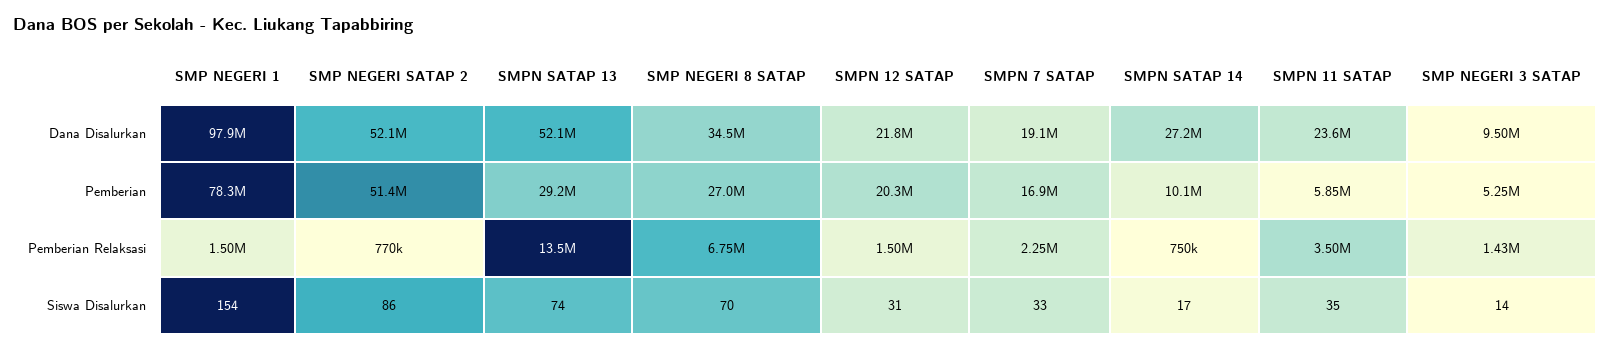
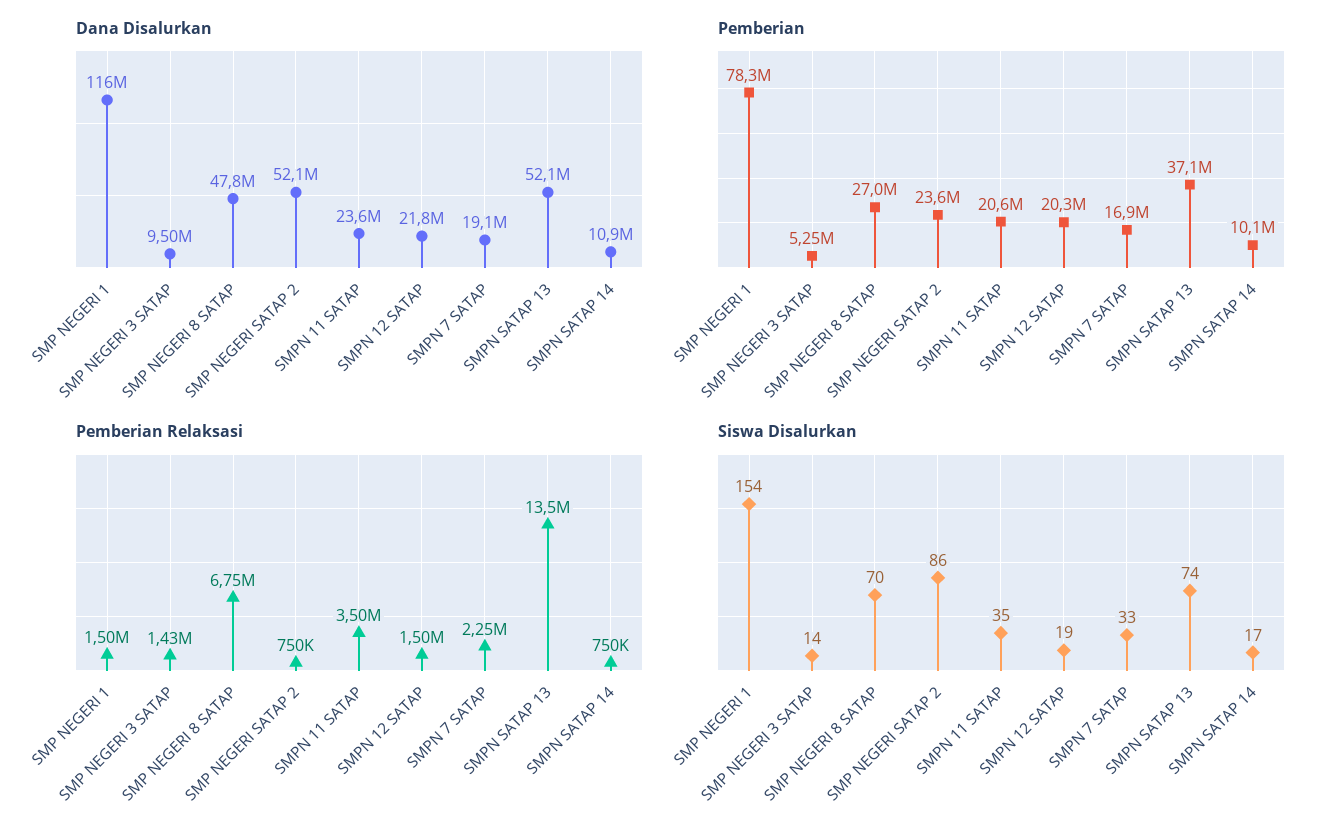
Dana Disalurkan, SMP NEGERI 1: 97900000 -> 116000000
Dana Disalurkan, SMP NEGERI 8 SATAP: 34500000 -> 47800000
Dana Disalurkan, SMPN SATAP 14: 27200000 -> 10900000
Pemberian, SMP NEGERI SATAP 2: 51400000 -> 23600000
Pemberian, SMPN SATAP 13: 29200000 -> 37100000
Pemberian, SMPN 11 SATAP: 5850000 -> 20600000
Pemberian Relaksasi, SMP NEGERI SATAP 2: 770000 -> 750000
Siswa Disalurkan, SMPN 12 SATAP: 31 -> 19

